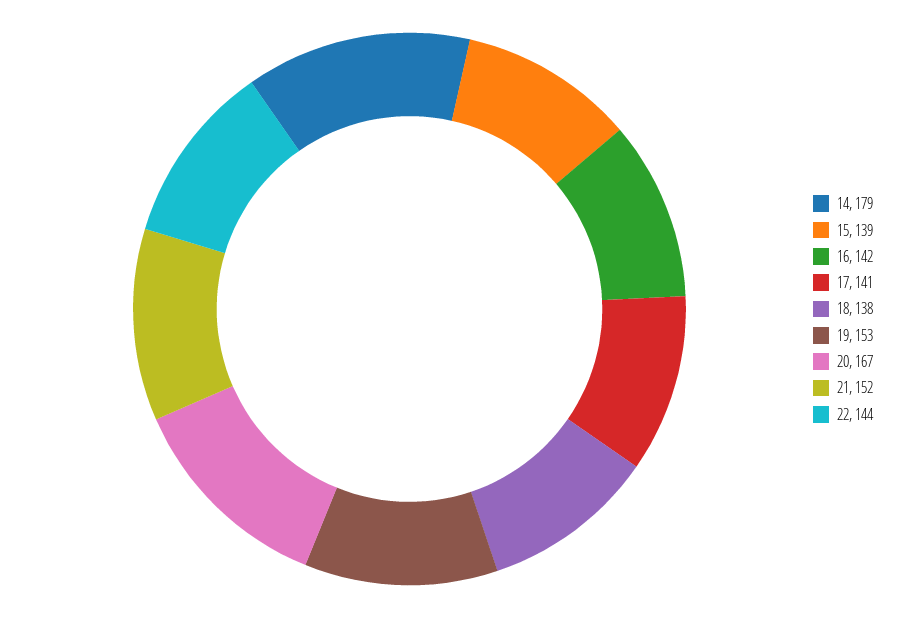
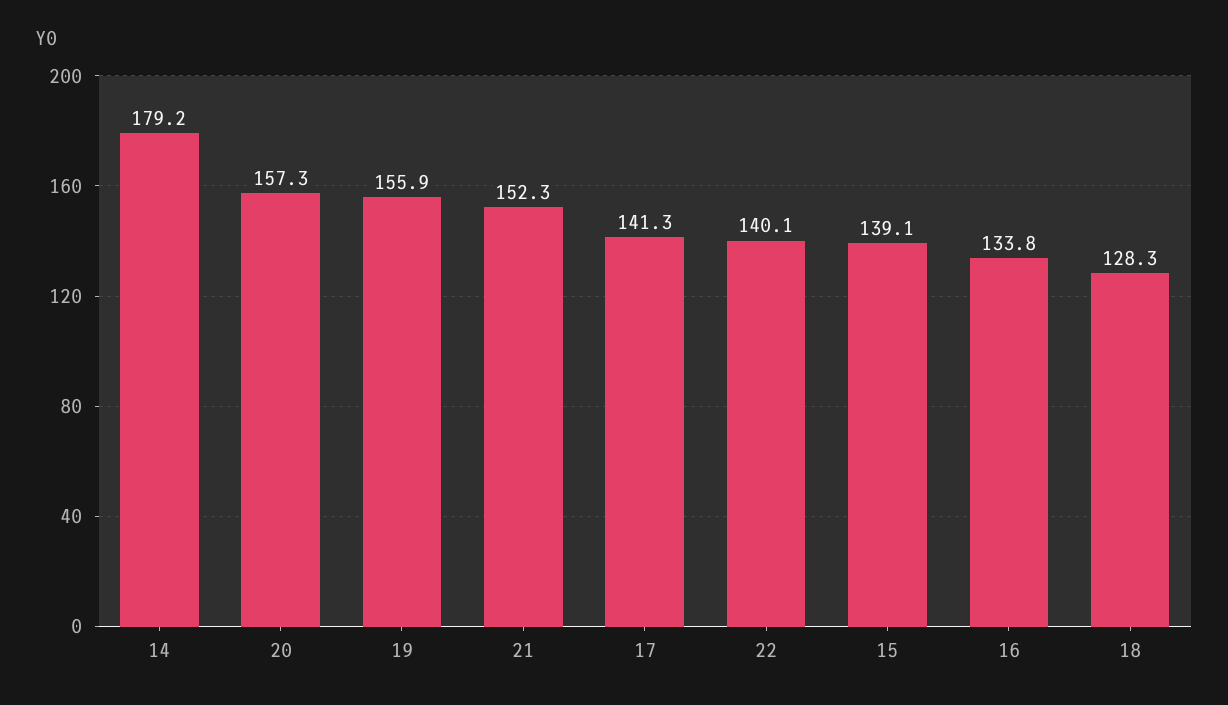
16: 142 -> 133.8
18: 138 -> 128.3
19: 153 -> 155.9
20: 167 -> 157.3
22: 144 -> 140.1

